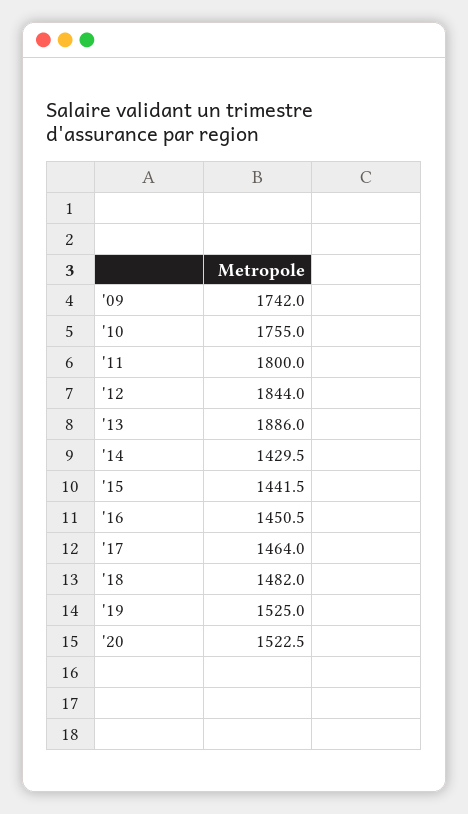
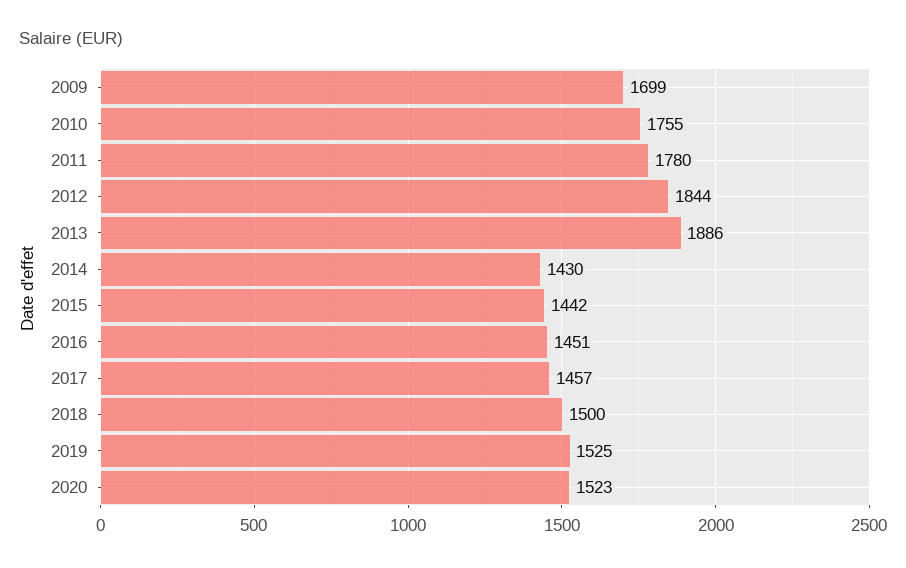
'09: 1742 -> 1699
'11: 1800 -> 1780
'17: 1464 -> 1457
'18: 1482 -> 1500

